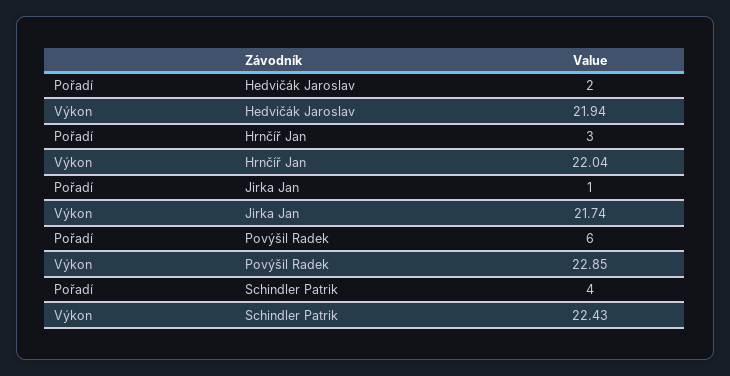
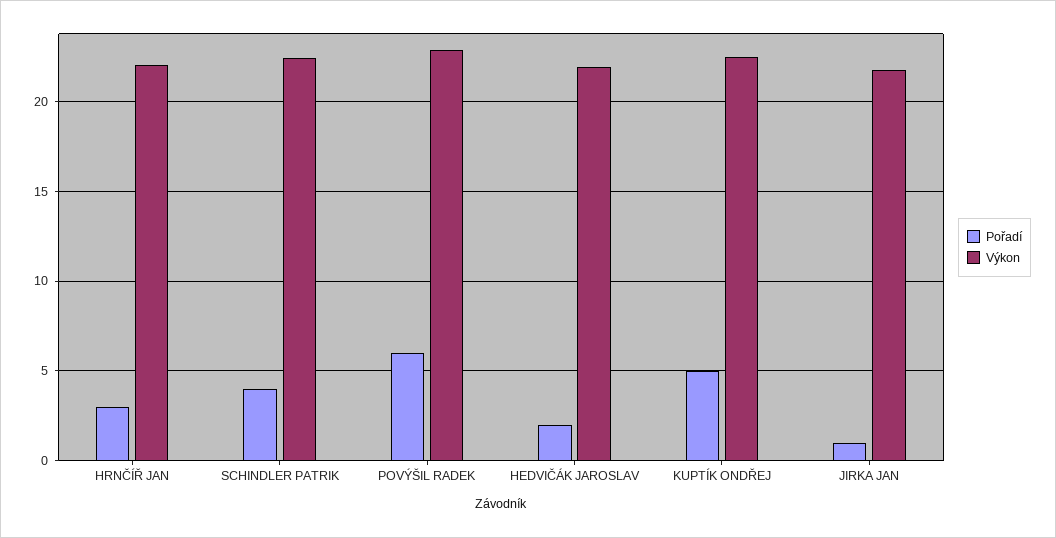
Pořadí, KUPTÍK ONDŘEJ: none -> 5
Výkon, KUPTÍK ONDŘEJ: none -> 22.5

